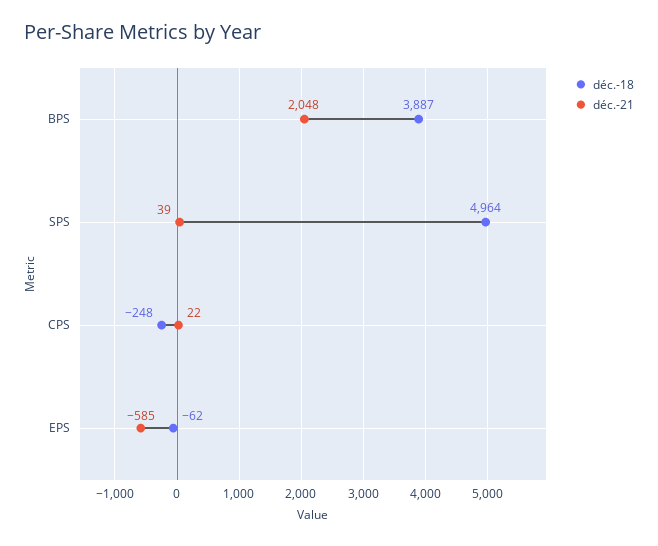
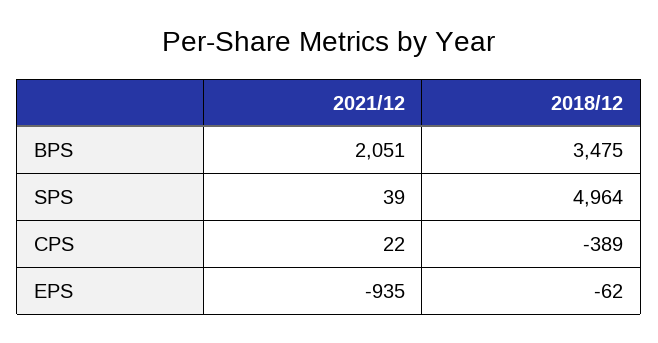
déc.-18, BPS: 3887 -> 3475
déc.-21, BPS: 2048 -> 2051
déc.-18, CPS: -248 -> -389
déc.-21, EPS: -585 -> -935

